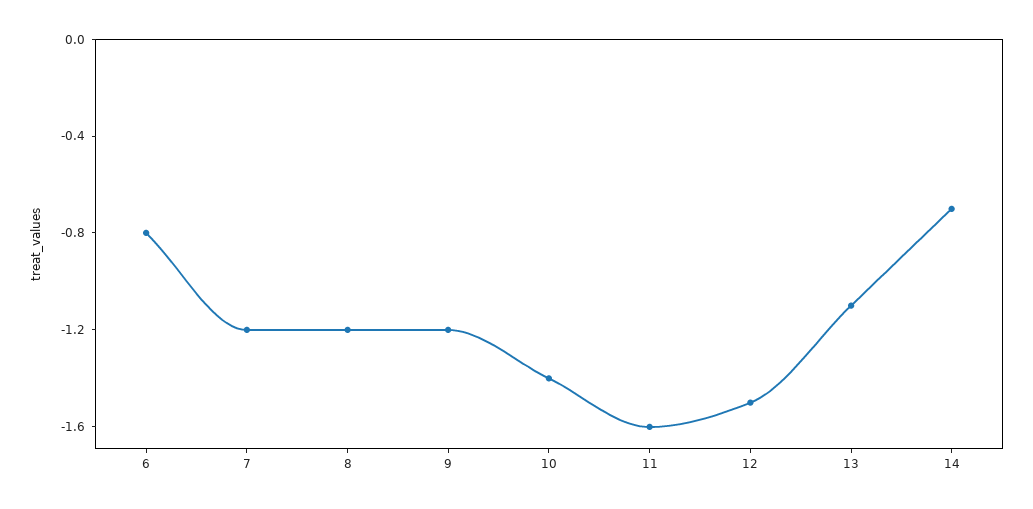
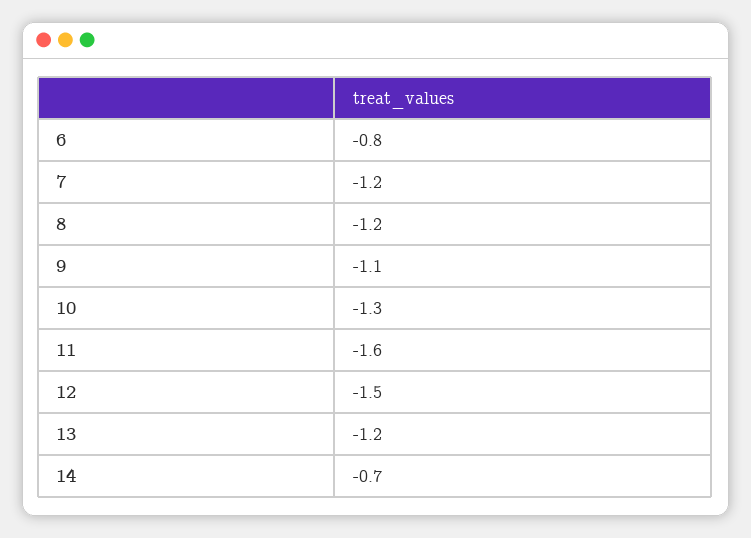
9: -1.2 -> -1.1
10: -1.4 -> -1.3
13: -1.1 -> -1.2

